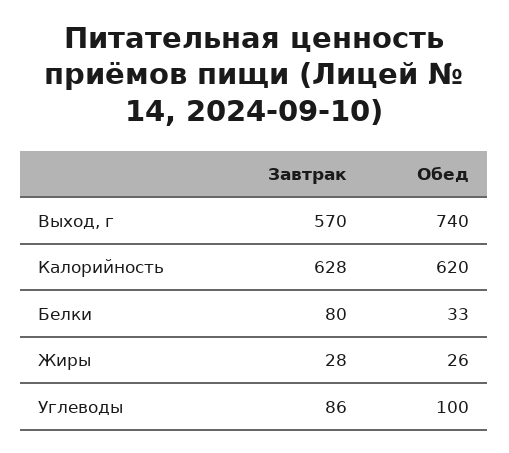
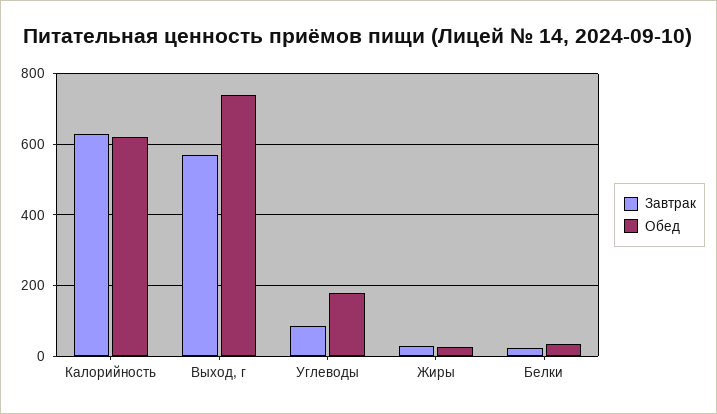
Завтрак, Белки: 80 -> 20
Обед, Углеводы: 100 -> 180

